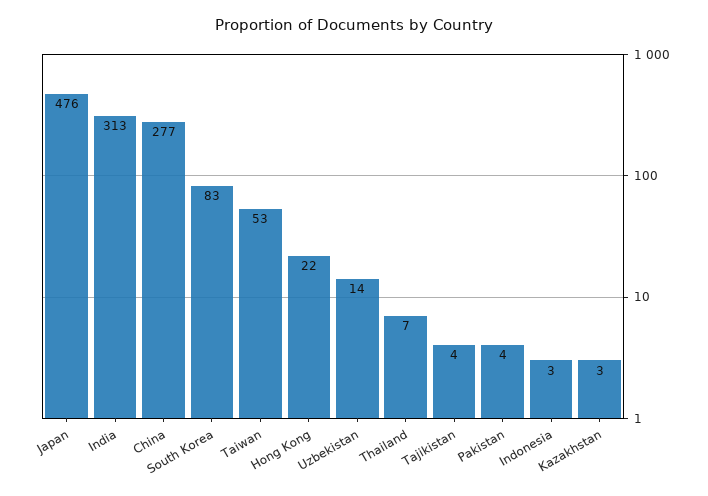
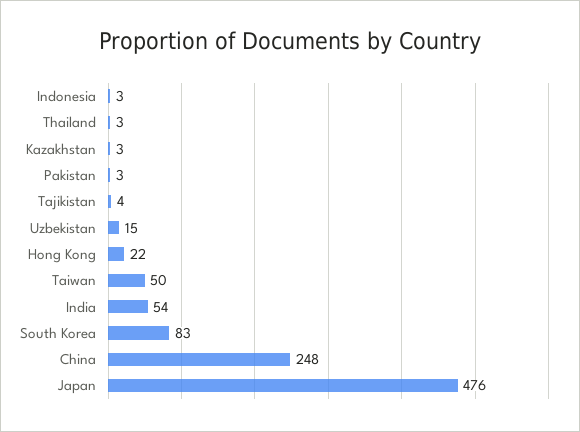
India: 313 -> 54
China: 277 -> 248
Taiwan: 53 -> 50
Uzbekistan: 14 -> 15
Thailand: 7 -> 3
Pakistan: 4 -> 3

